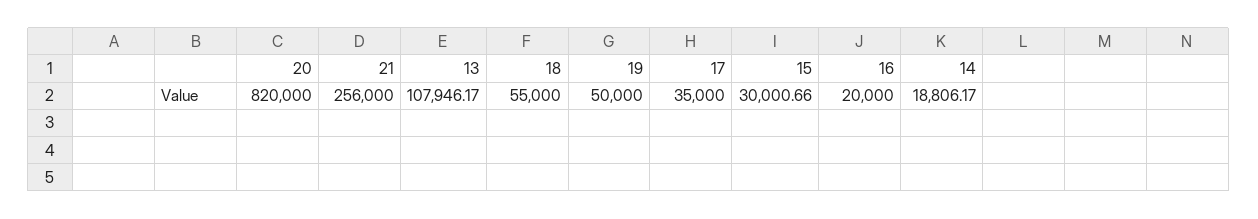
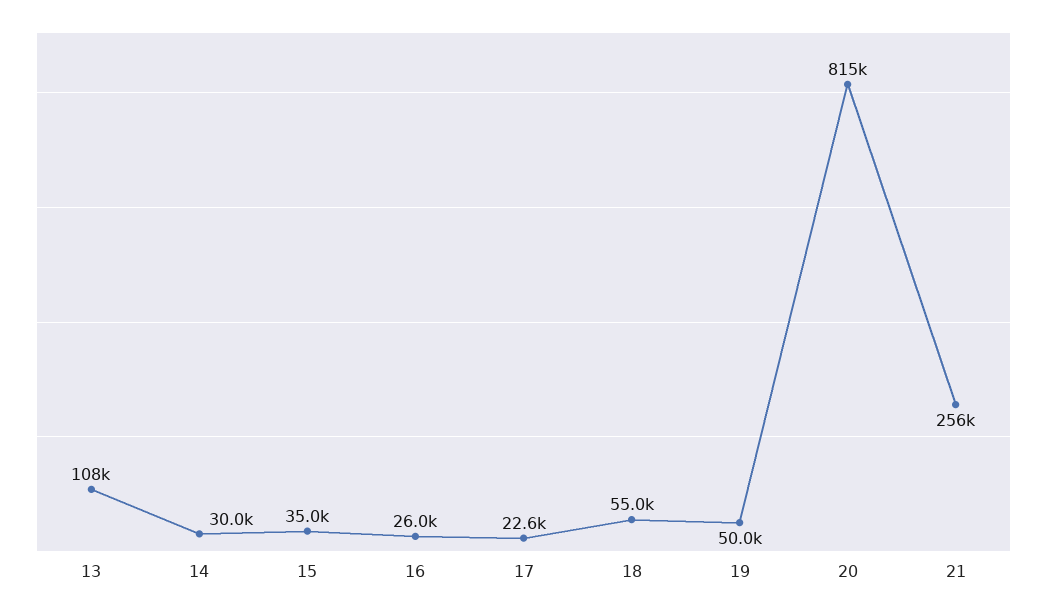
20: 820000 -> 815000
17: 35000 -> 22600
15: 30000.66 -> 35000
16: 20000 -> 26000
14: 18806.17 -> 30000

